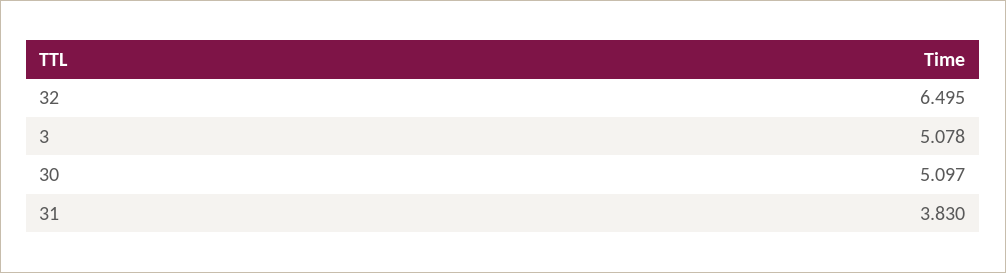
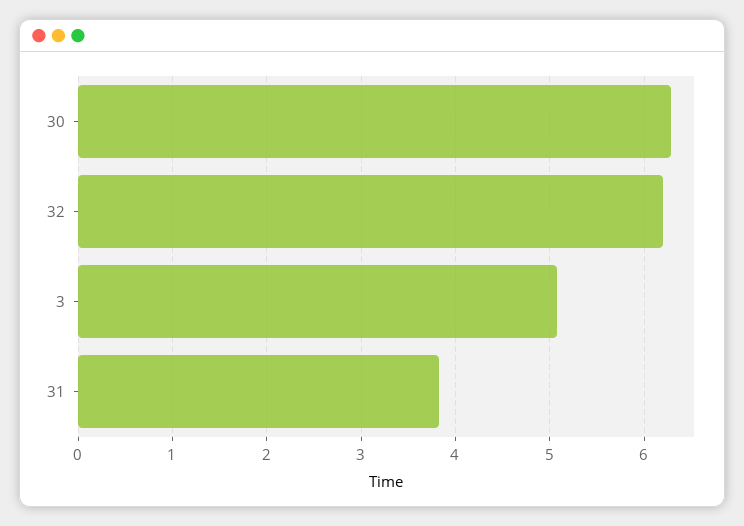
32: 6.495 -> 6.2
30: 5.097 -> 6.3

